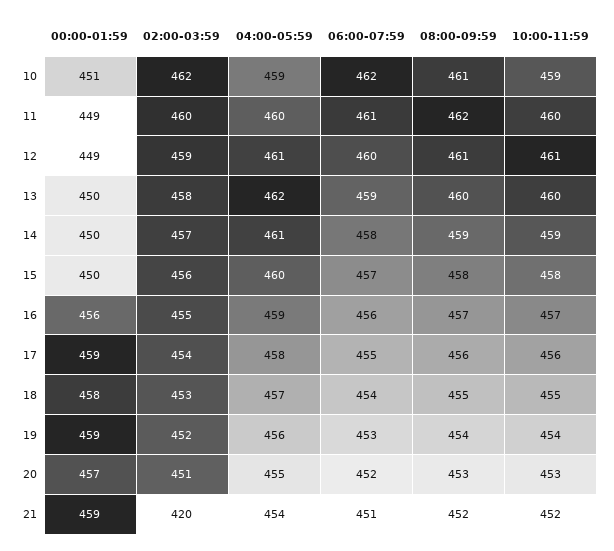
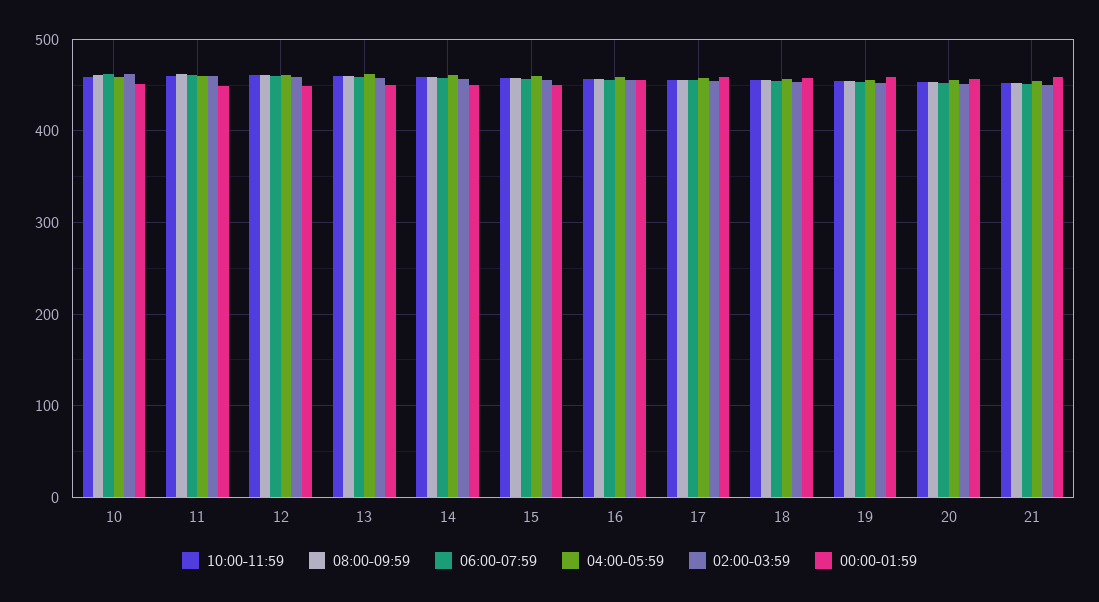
02:00-03:59, 21: 420 -> 450

